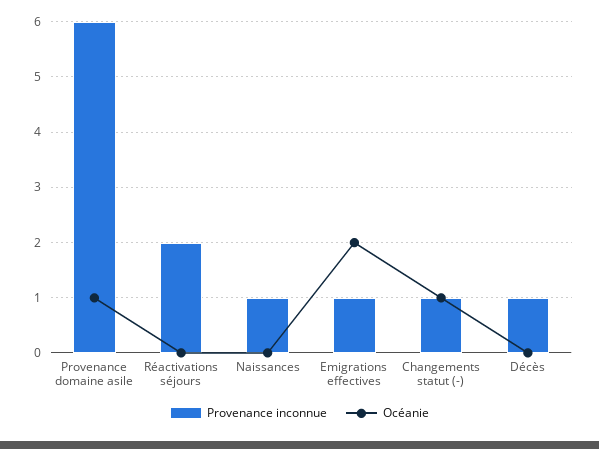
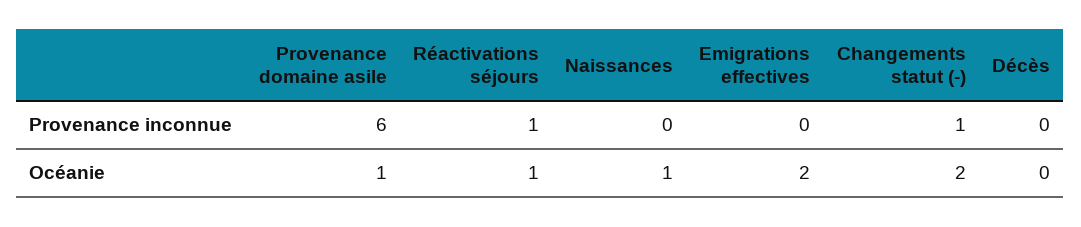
Provenance inconnue, Réactivations séjours: 2 -> 1
Océanie, Réactivations séjours: 0 -> 1
Provenance inconnue, Naissances: 1 -> 0
Océanie, Naissances: 0 -> 1
Provenance inconnue, Emigrations effectives: 1 -> 0
Océanie, Changements statut (-): 1 -> 2
Provenance inconnue, Décès: 1 -> 0

